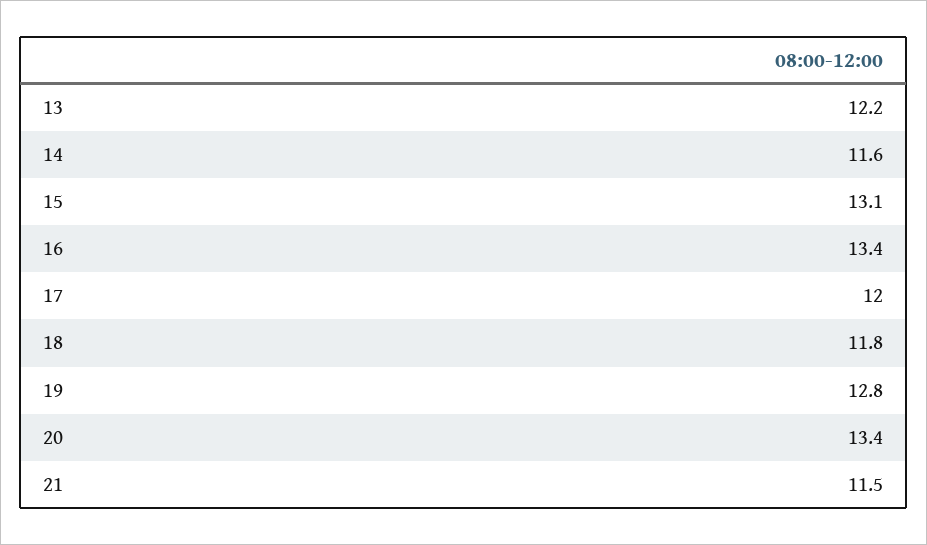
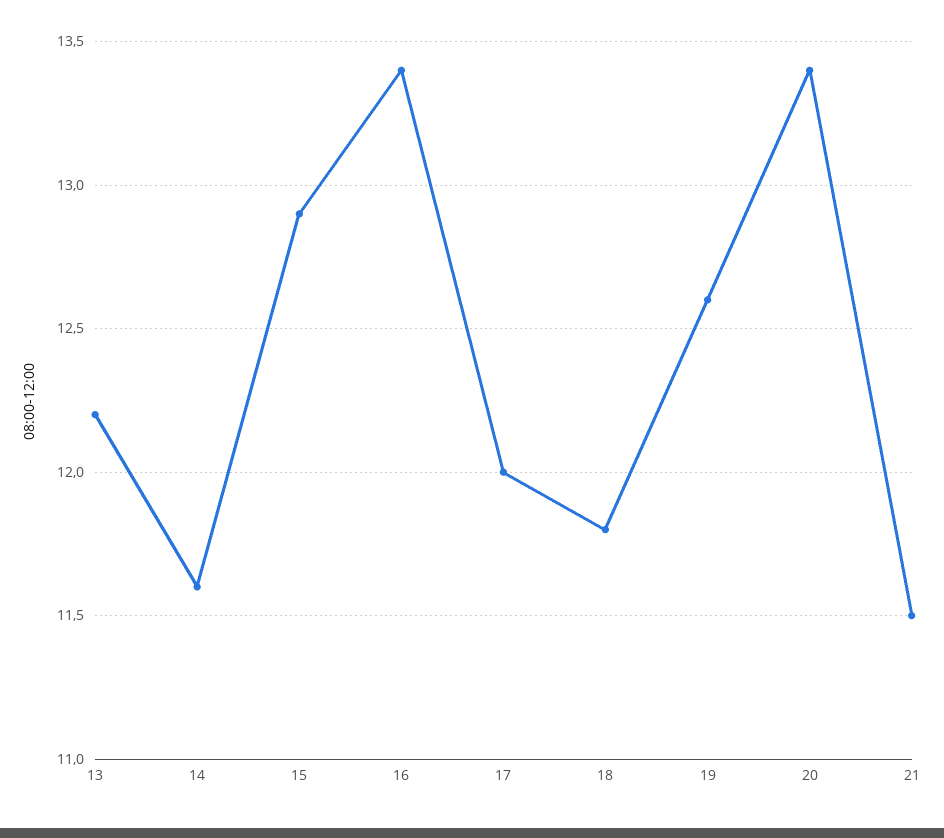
15: 13.1 -> 12.9
19: 12.8 -> 12.6

